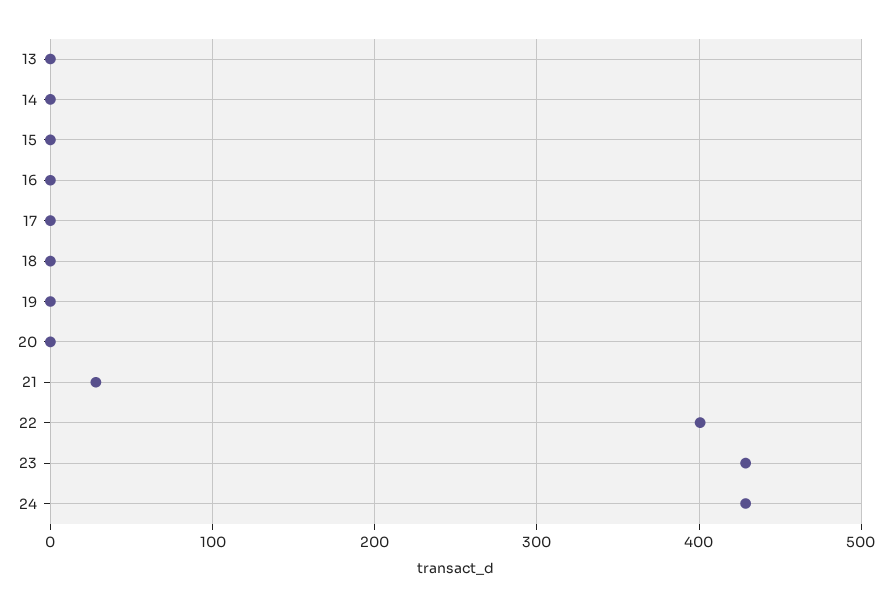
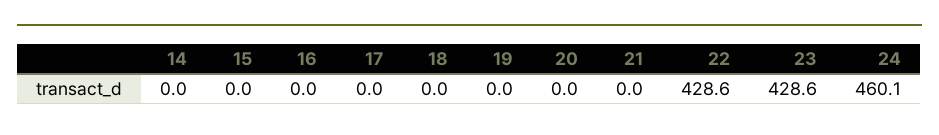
13: 0 -> none
21: 30 -> 0
22: 400 -> 428.6
24: 430 -> 460.1

